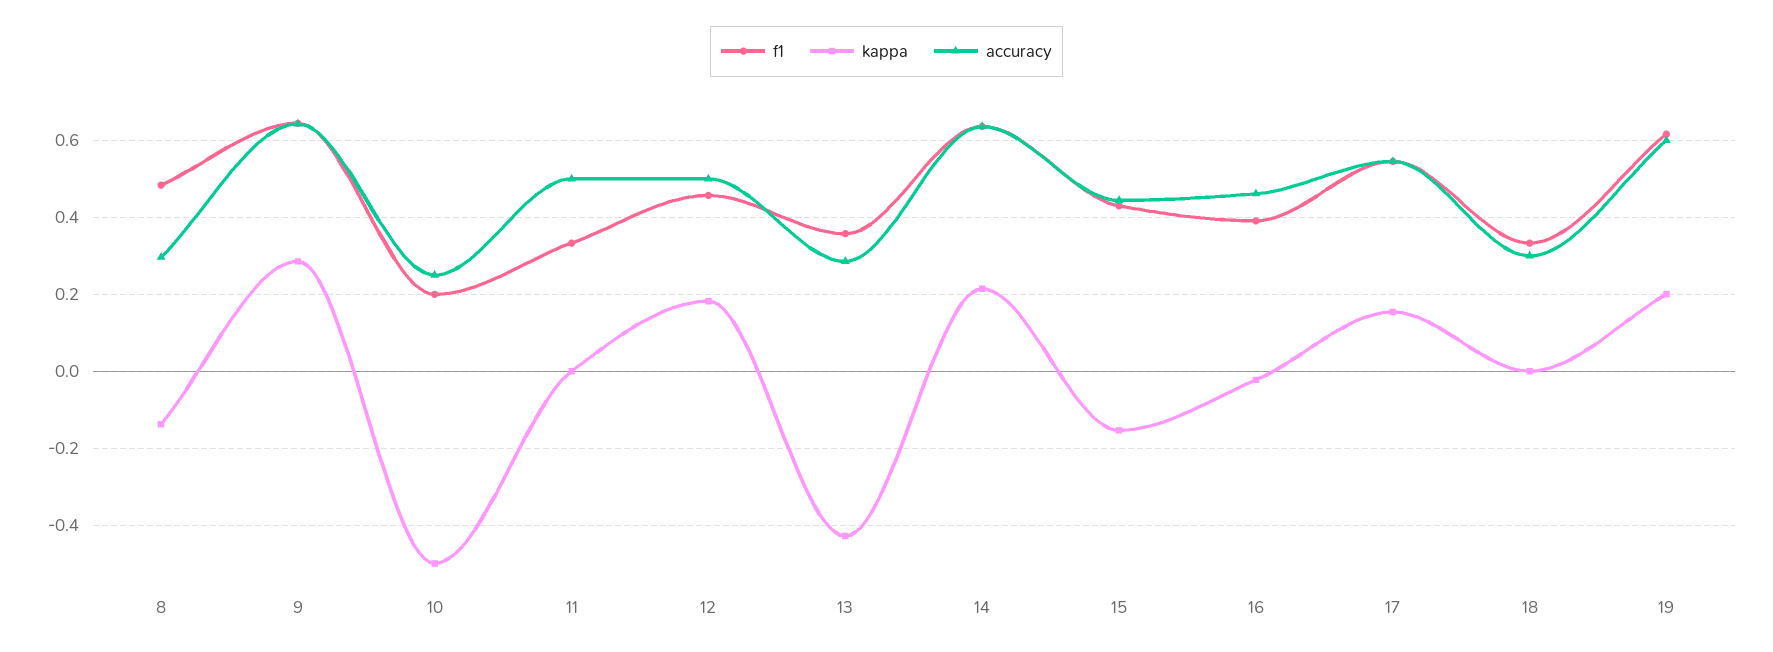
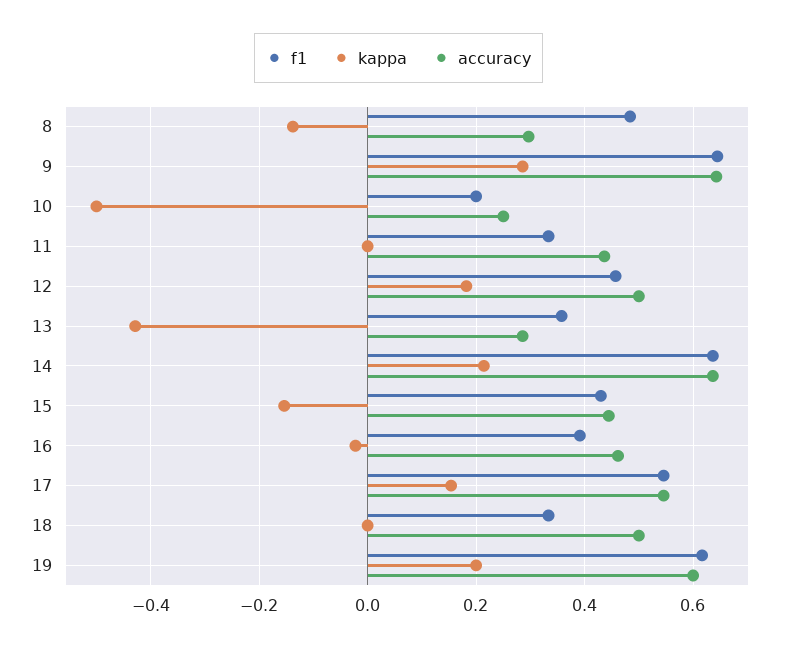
accuracy, 11: 0.5 -> 0.44
accuracy, 18: 0.3 -> 0.5

